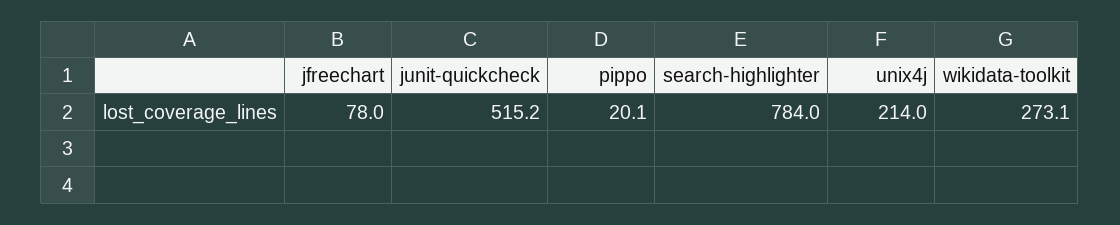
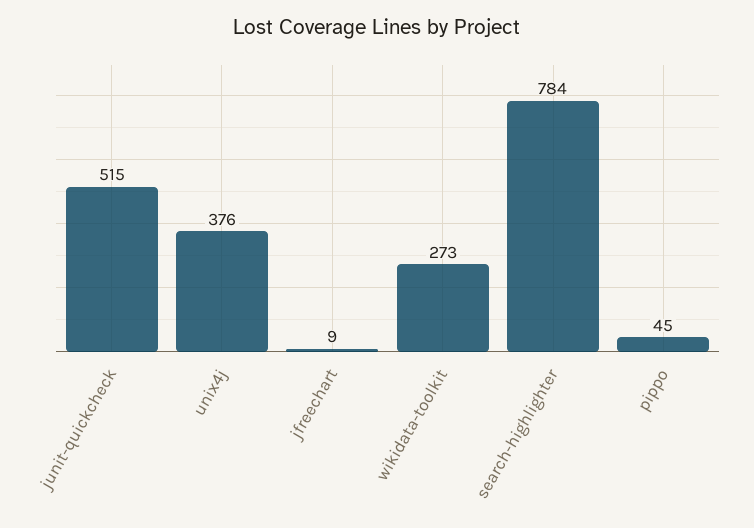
jfreechart: 78 -> 9
pippo: 20.1 -> 45
unix4j: 214 -> 376

